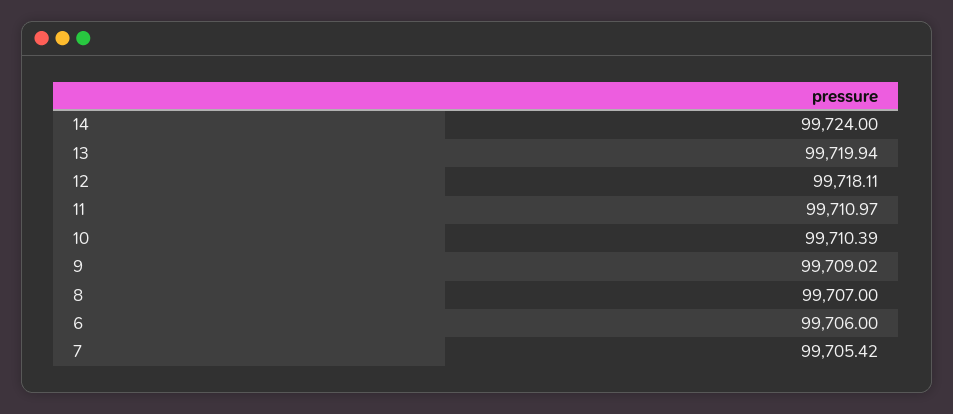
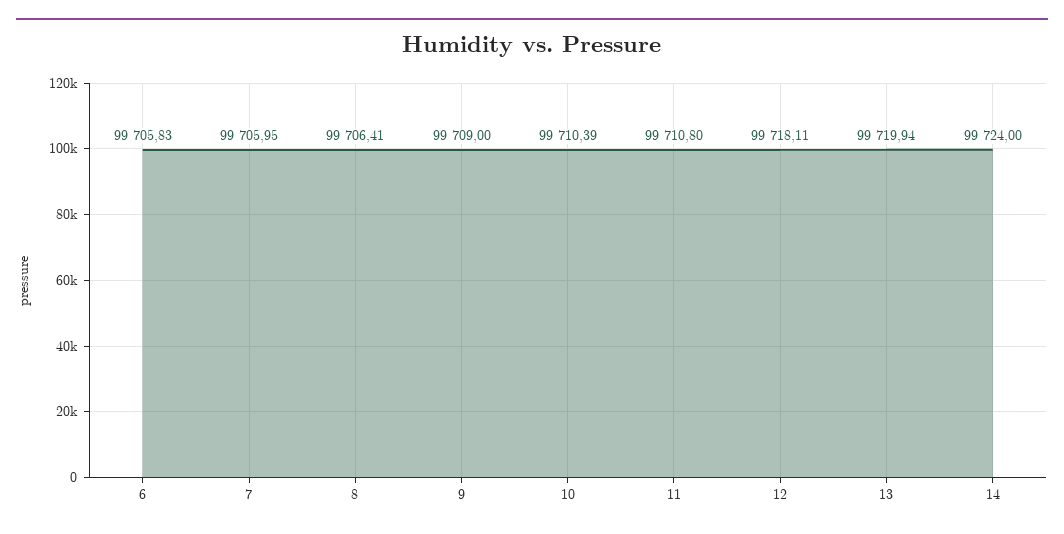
11: 99710.97 -> 99710.8
9: 99709.02 -> 99709
8: 99707 -> 99706.41
6: 99706 -> 99705.83
7: 99705.42 -> 99705.95

